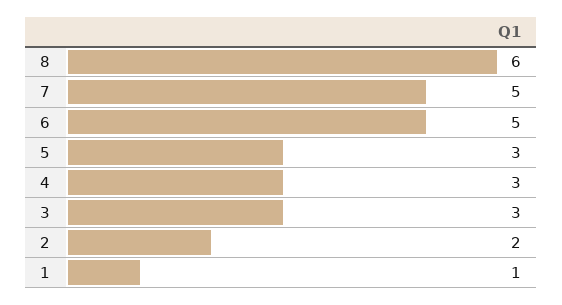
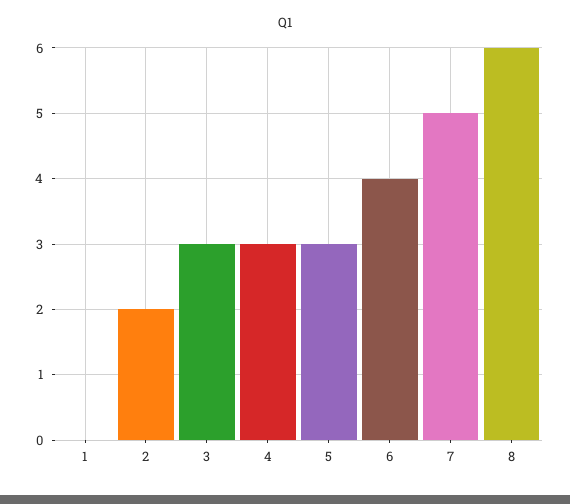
6: 5 -> 4
1: 1 -> 0

